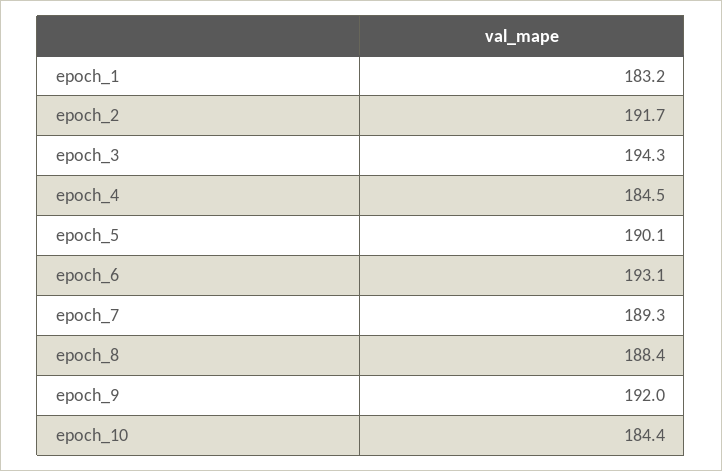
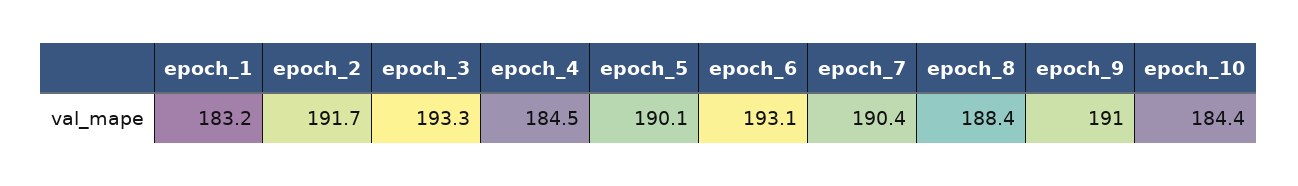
epoch_3: 194.3 -> 193.3
epoch_7: 189.3 -> 190.4
epoch_9: 192 -> 191

